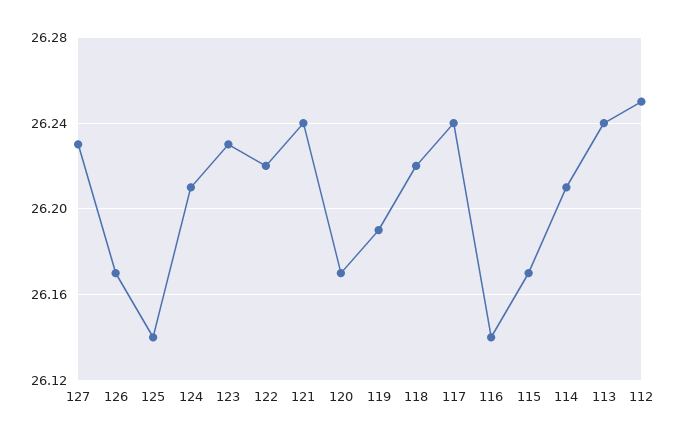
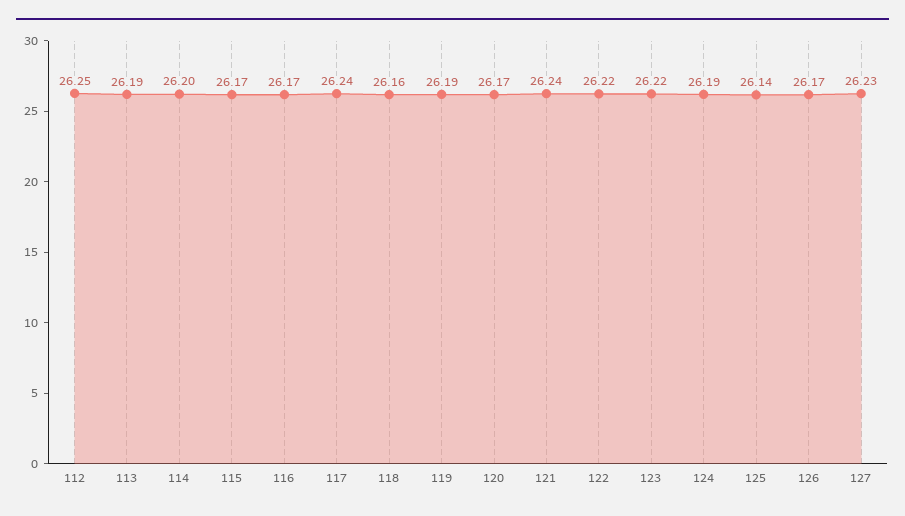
124: 26.21 -> 26.19
123: 26.23 -> 26.22
118: 26.22 -> 26.16
116: 26.14 -> 26.17
114: 26.21 -> 26.2
113: 26.24 -> 26.19

